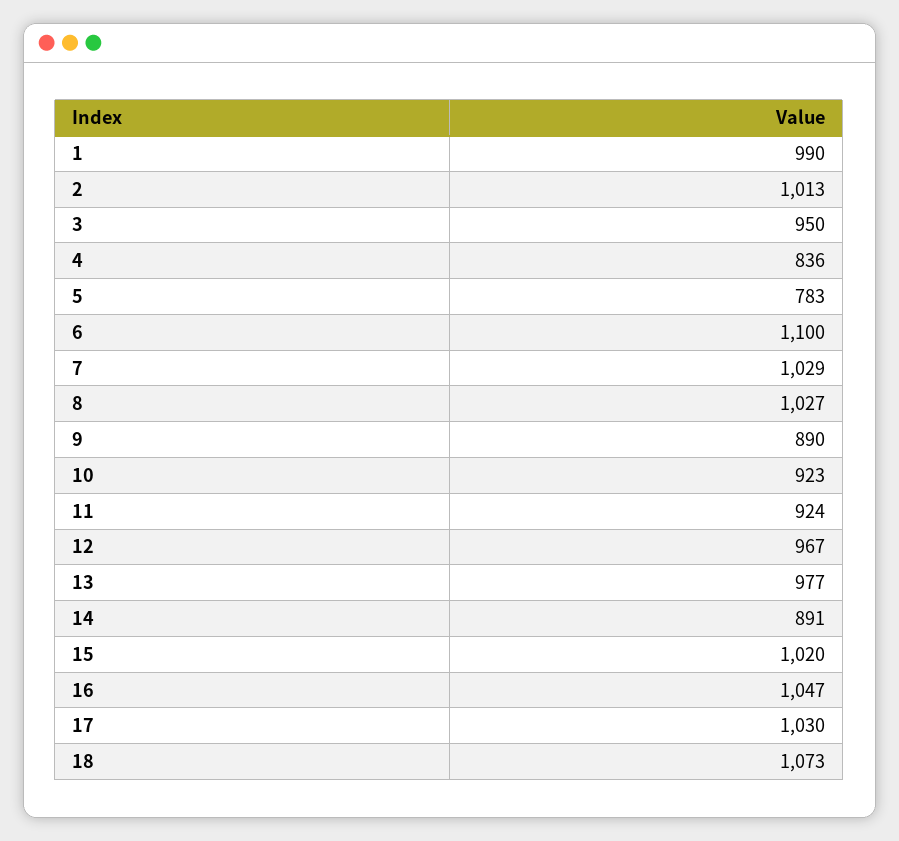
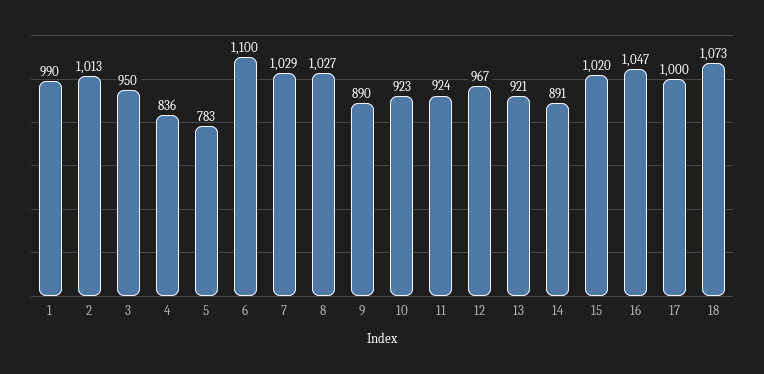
13: 977 -> 921
17: 1030 -> 1000

